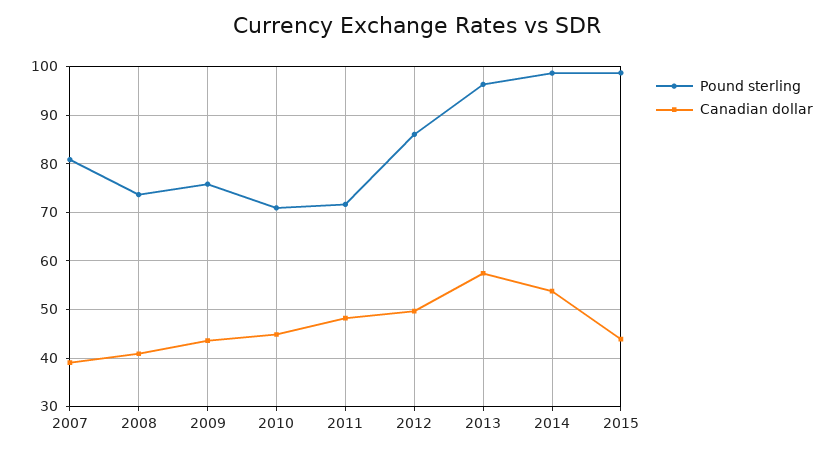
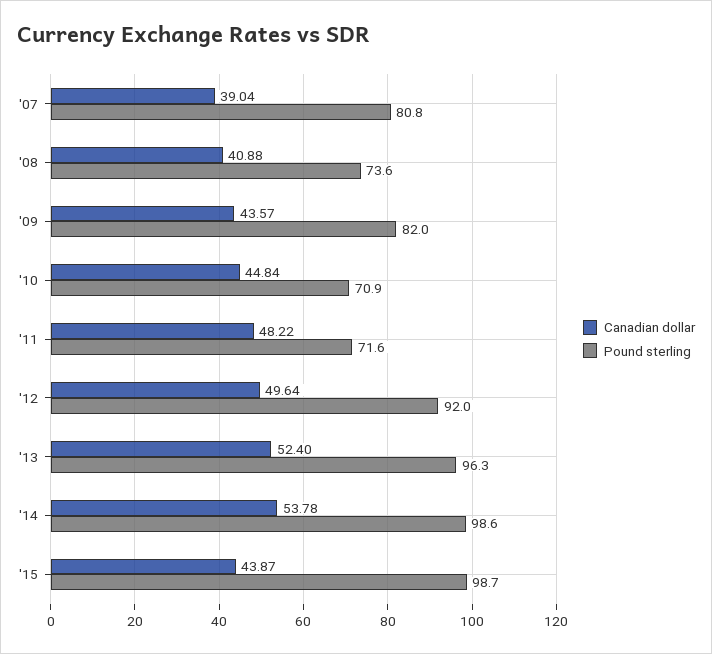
Pound sterling, 2009: 76 -> 82
Pound sterling, 2012: 86 -> 92
Canadian dollar, 2013: 58 -> 52.4

